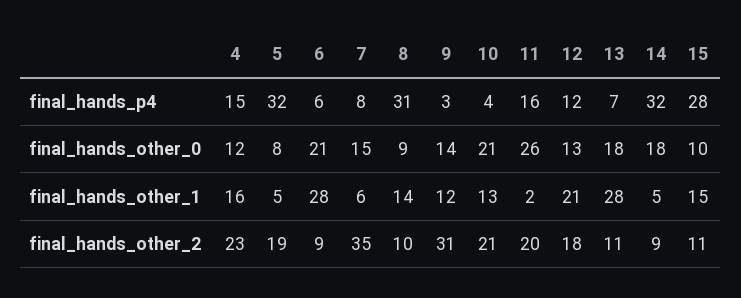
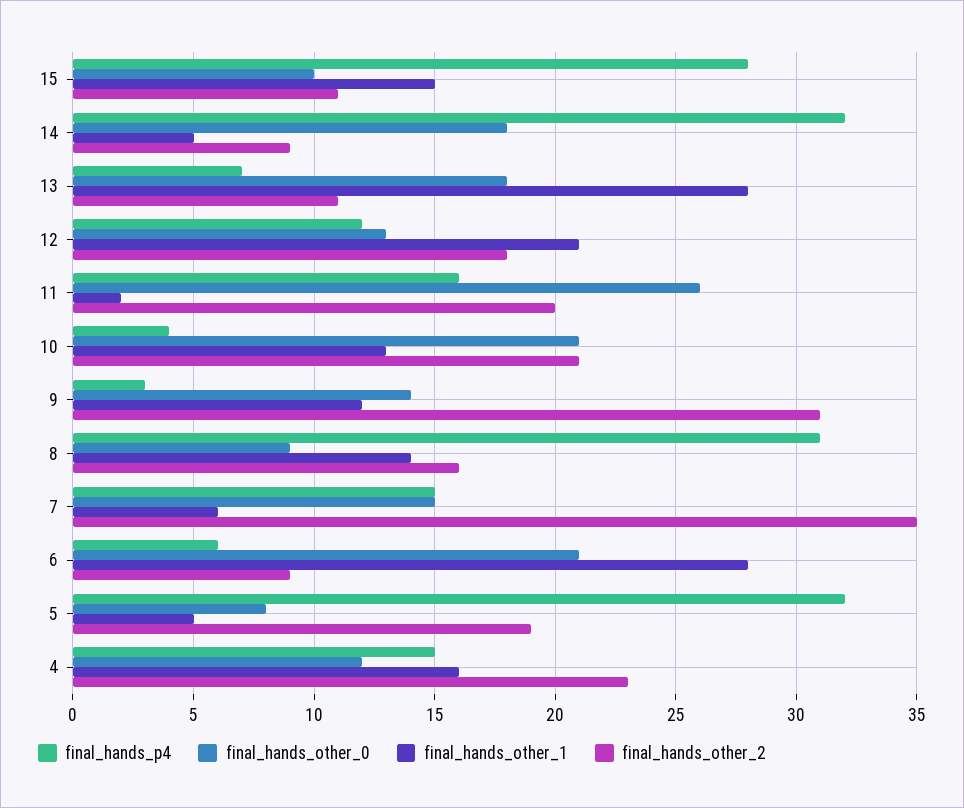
final_hands_p4, 7: 8 -> 15
final_hands_other_2, 8: 10 -> 16

